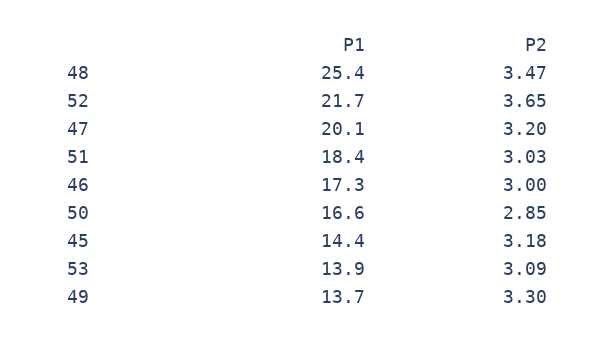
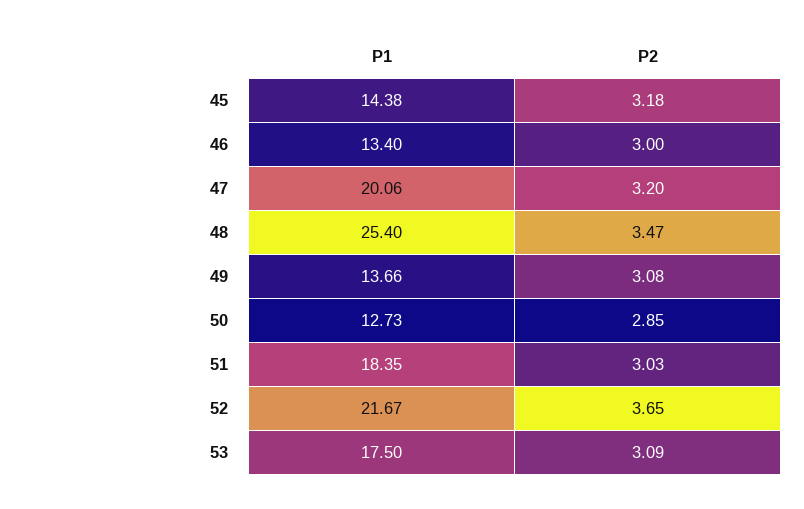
P1, 46: 17.3 -> 13.4
P1, 50: 16.6 -> 12.73
P1, 53: 13.9 -> 17.5
P2, 49: 3.3 -> 3.08

